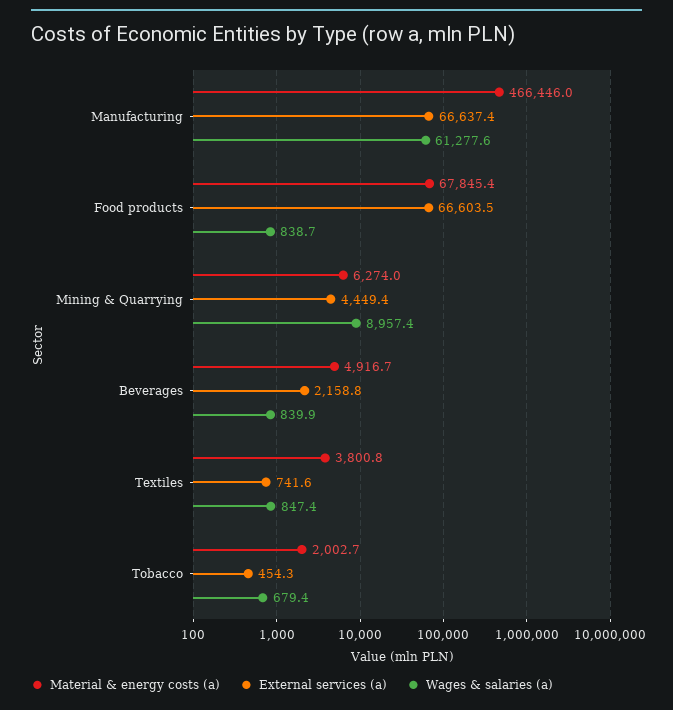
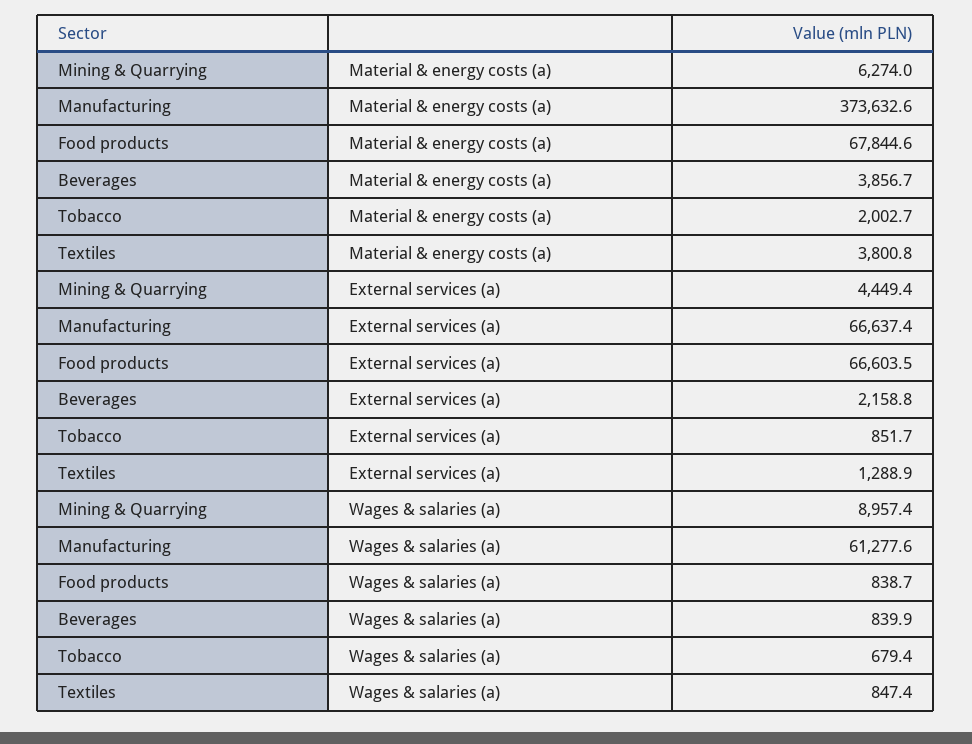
Material & energy costs (a), Manufacturing: 466446 -> 373632.6
Material & energy costs (a), Food products: 67845.4 -> 67844.6
Material & energy costs (a), Beverages: 4916.7 -> 3856.7
External services (a), Textiles: 741.6 -> 1288.9
External services (a), Tobacco: 454.3 -> 851.7

